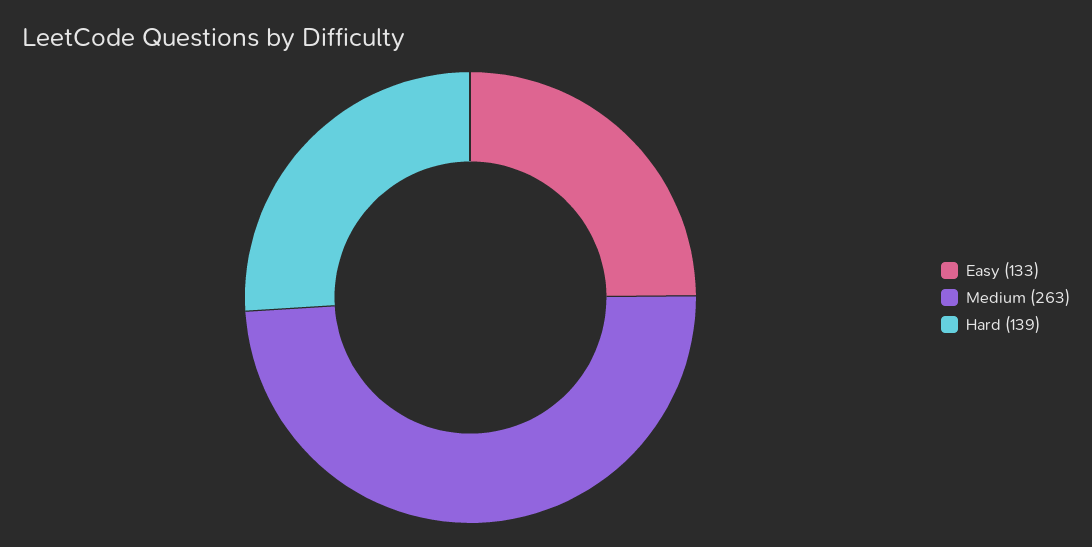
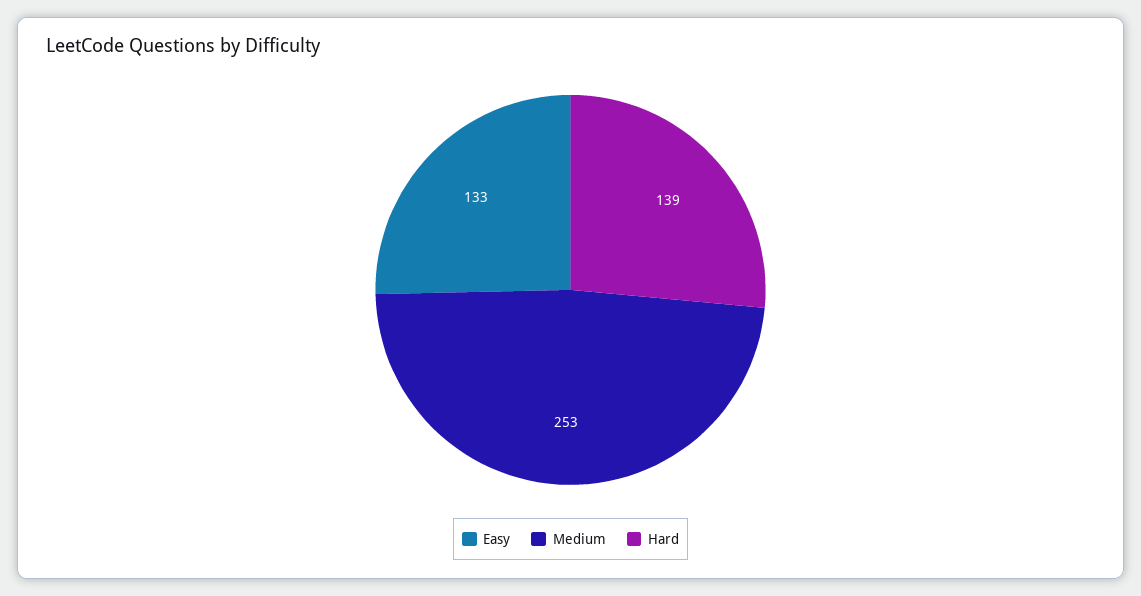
Medium: 263 -> 253

